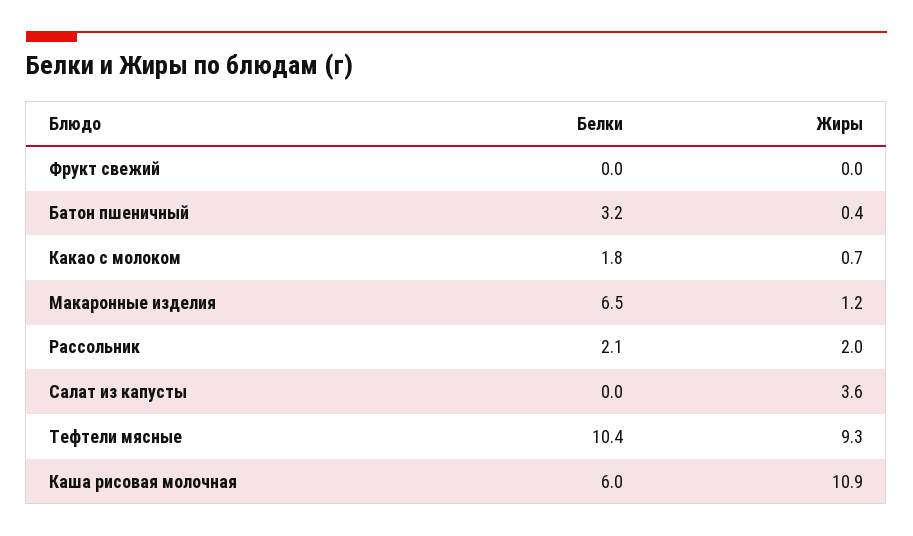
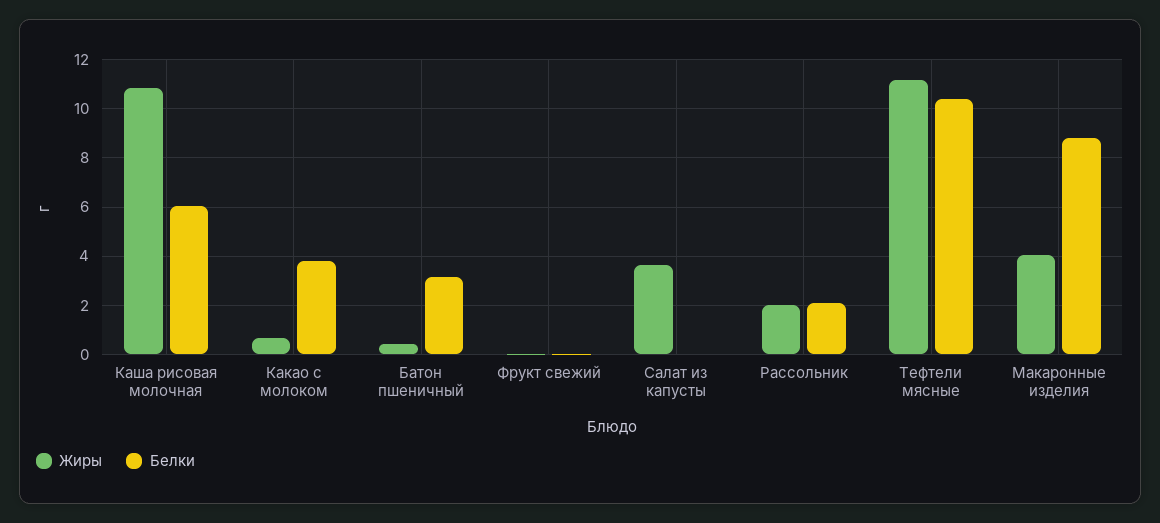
Белки, Какао с молоком: 1.8 -> 3.75
Белки, Макаронные изделия: 6.5 -> 8.75
Жиры, Макаронные изделия: 1.2 -> 4
Жиры, Тефтели мясные: 9.3 -> 11.25

